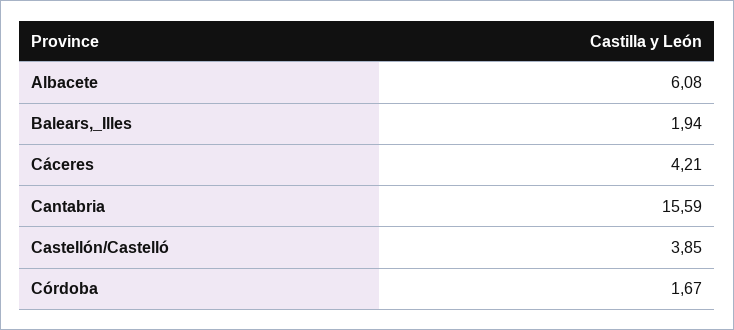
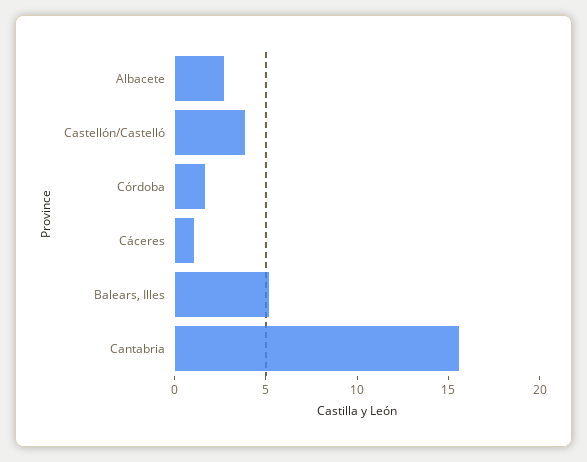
Albacete: 6.08 -> 3
Balears,_Illes: 1.94 -> 5
Cáceres: 4.21 -> 1

